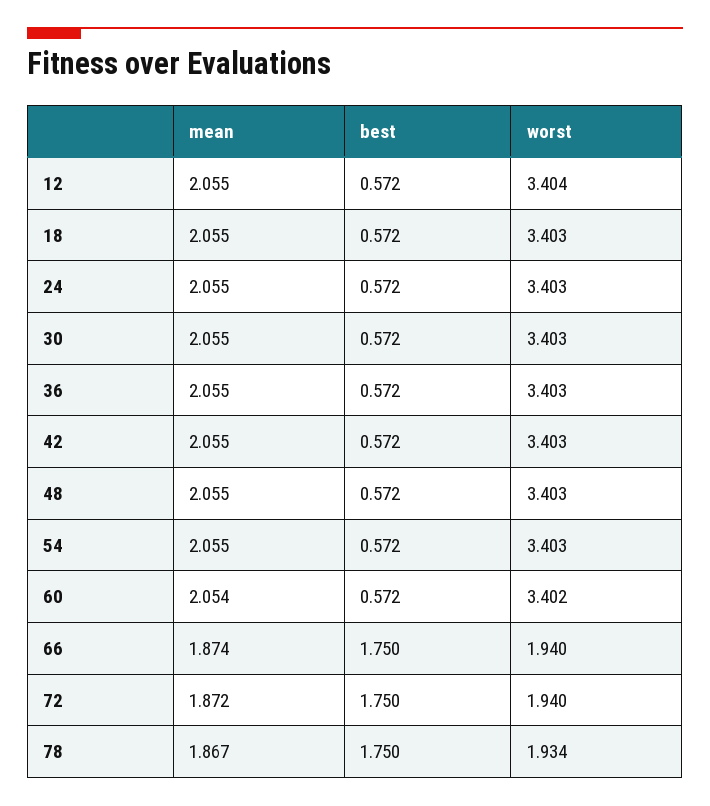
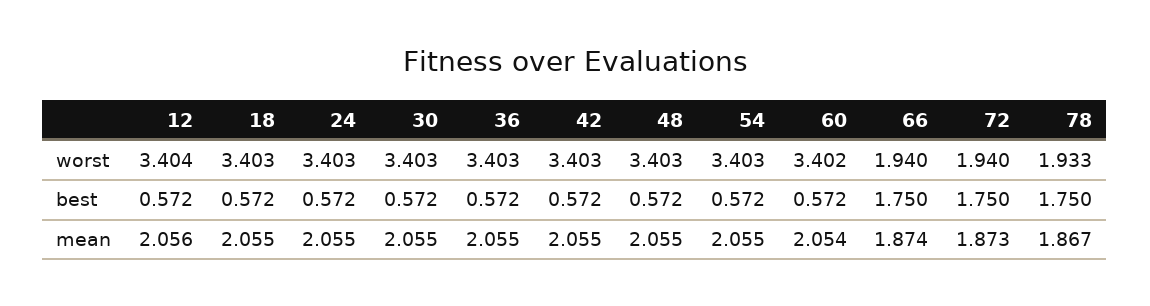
mean, 12: 2.055 -> 2.056
mean, 72: 1.872 -> 1.873
worst, 78: 1.934 -> 1.933

